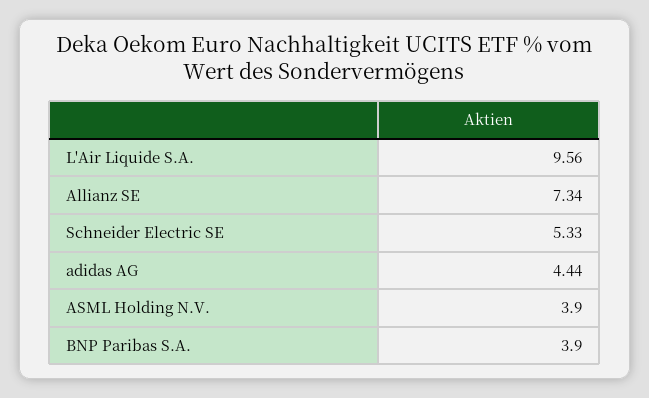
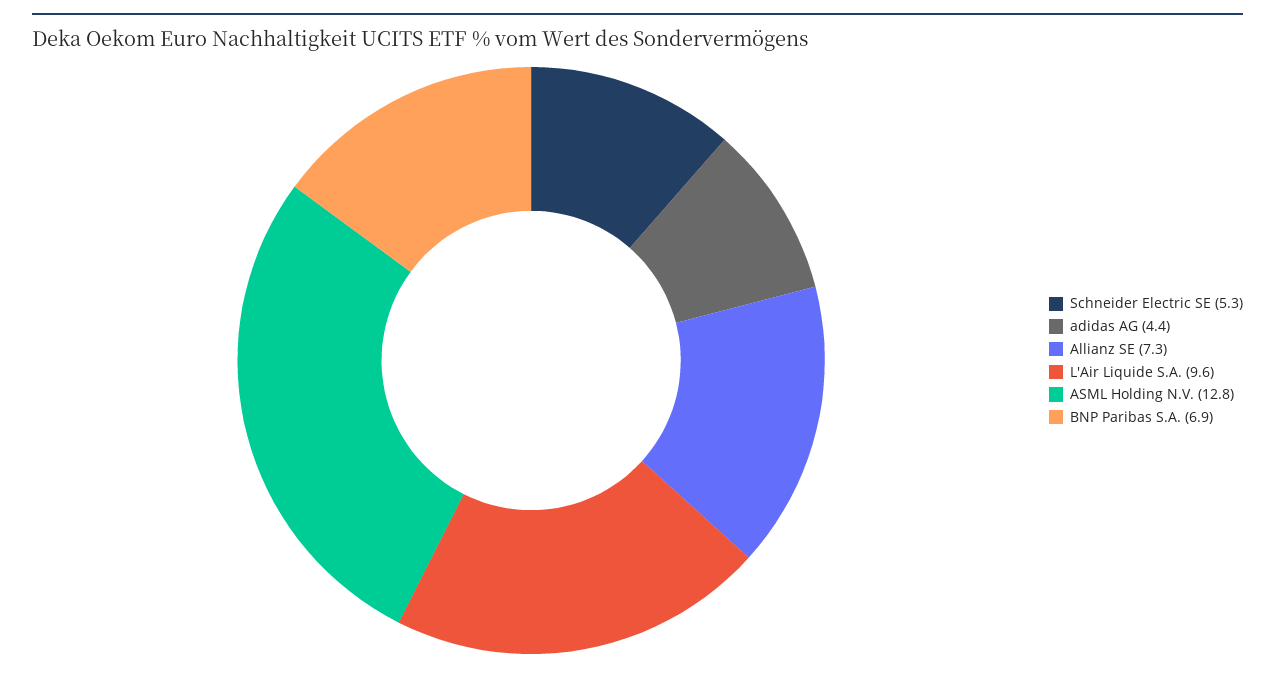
ASML Holding N.V.: 3.9 -> 12.8
BNP Paribas S.A.: 3.9 -> 6.9

